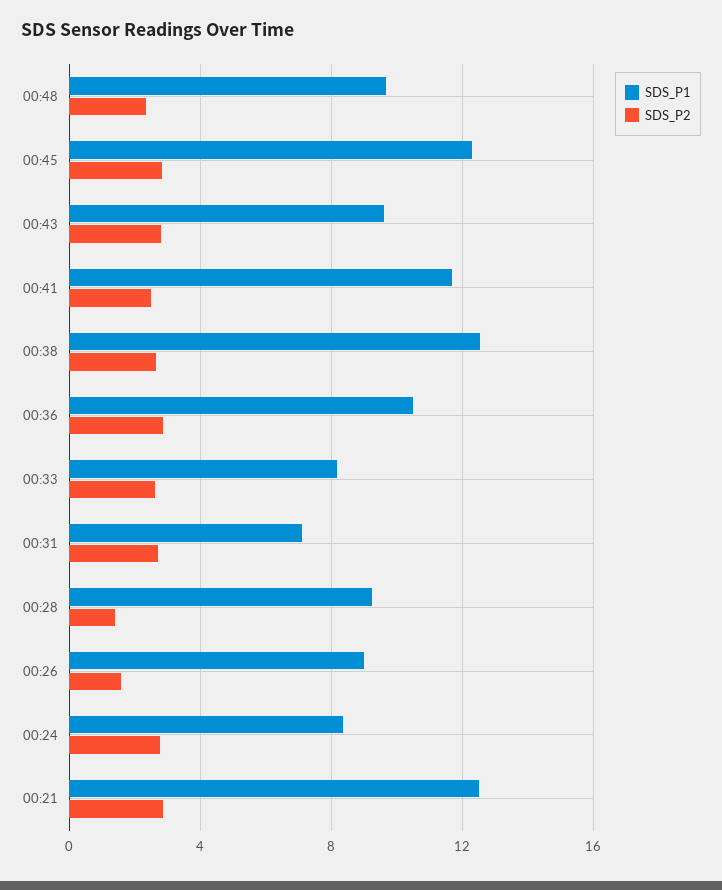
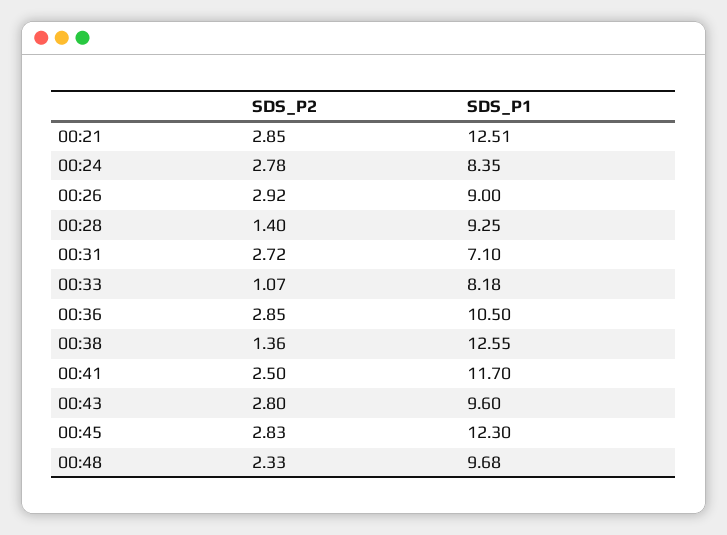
SDS_P2, 00:38: 2.5 -> 1.36
SDS_P2, 00:33: 2.5 -> 1.07
SDS_P2, 00:26: 1.5 -> 2.92

